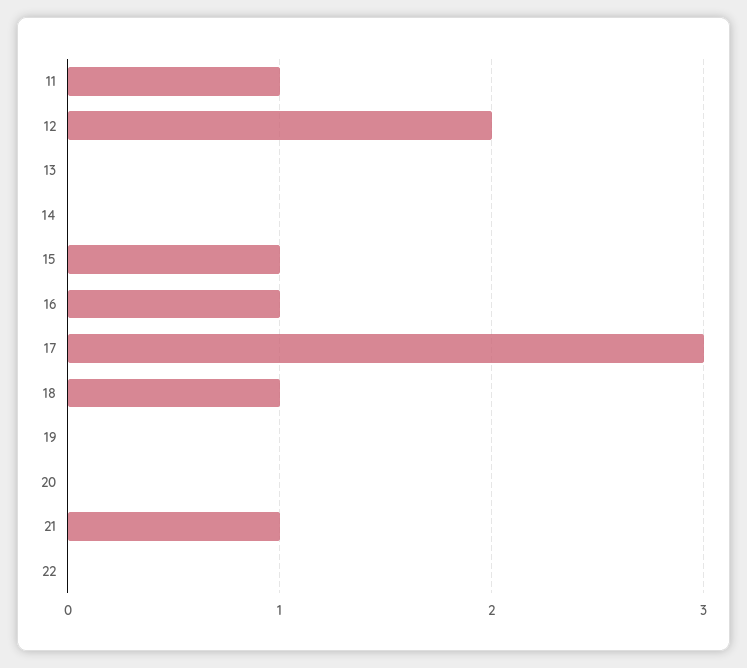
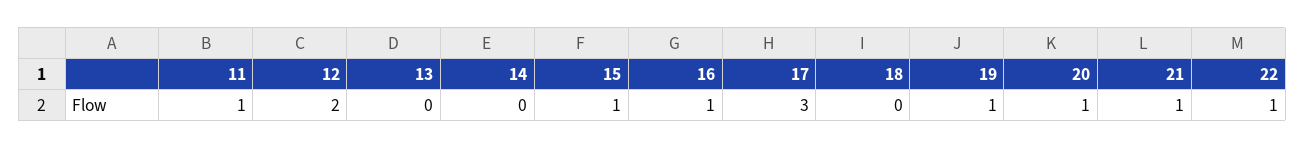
18: 1 -> 0
19: 0 -> 1
20: 0 -> 1
22: 0 -> 1

